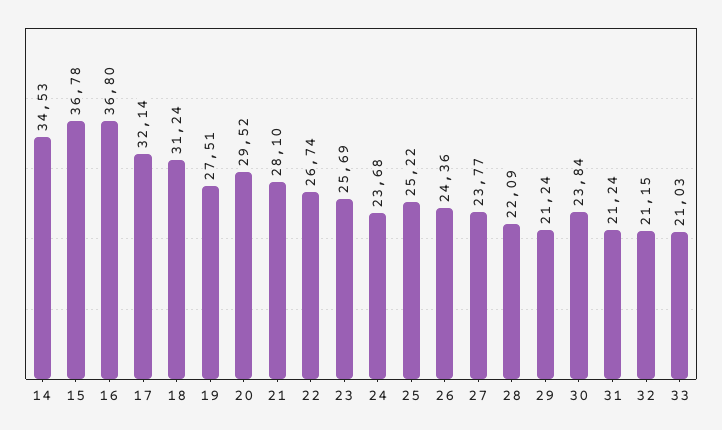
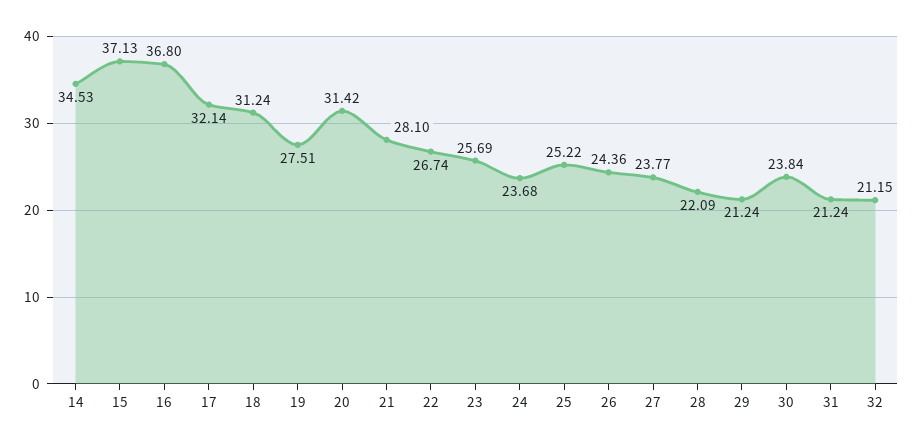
15: 36.78 -> 37.13
20: 29.52 -> 31.42
33: 21.03 -> none

